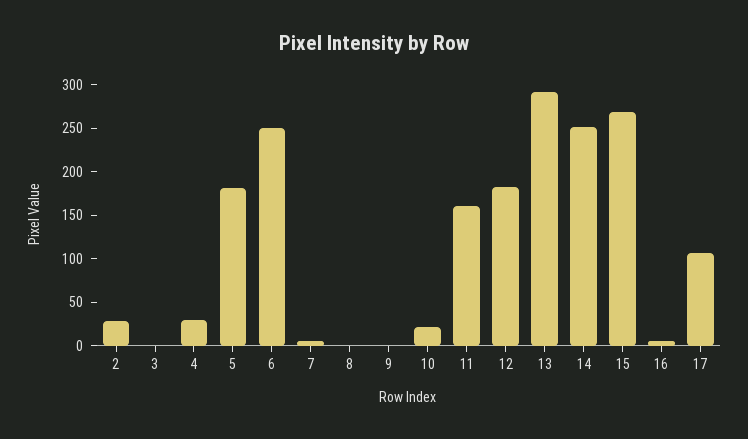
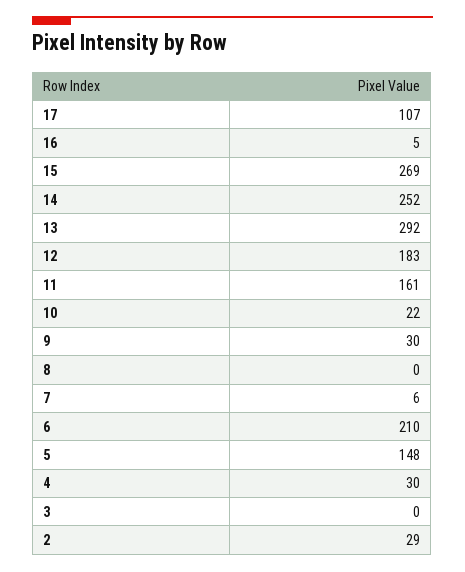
5: 180 -> 148
6: 250 -> 210
9: 0 -> 30

